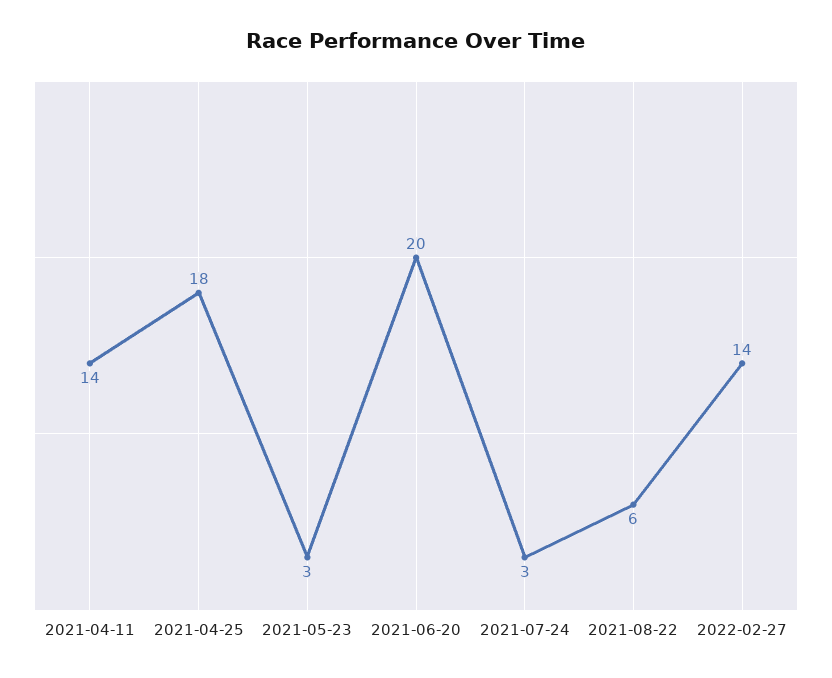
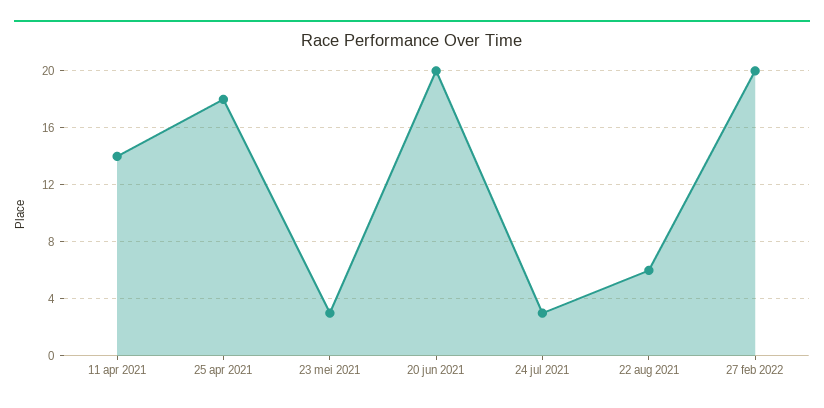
2022-02-27: 14 -> 20

